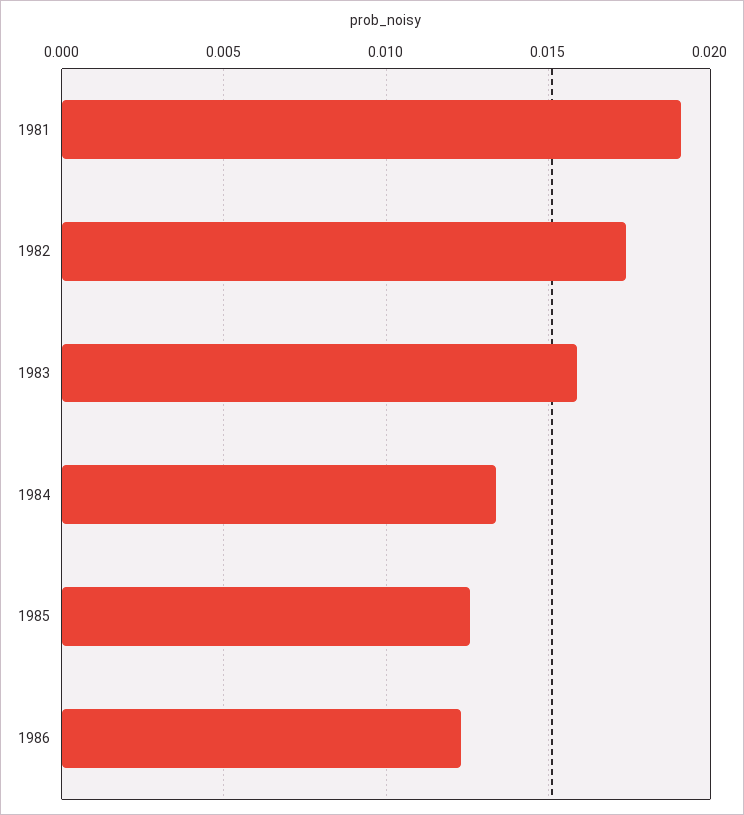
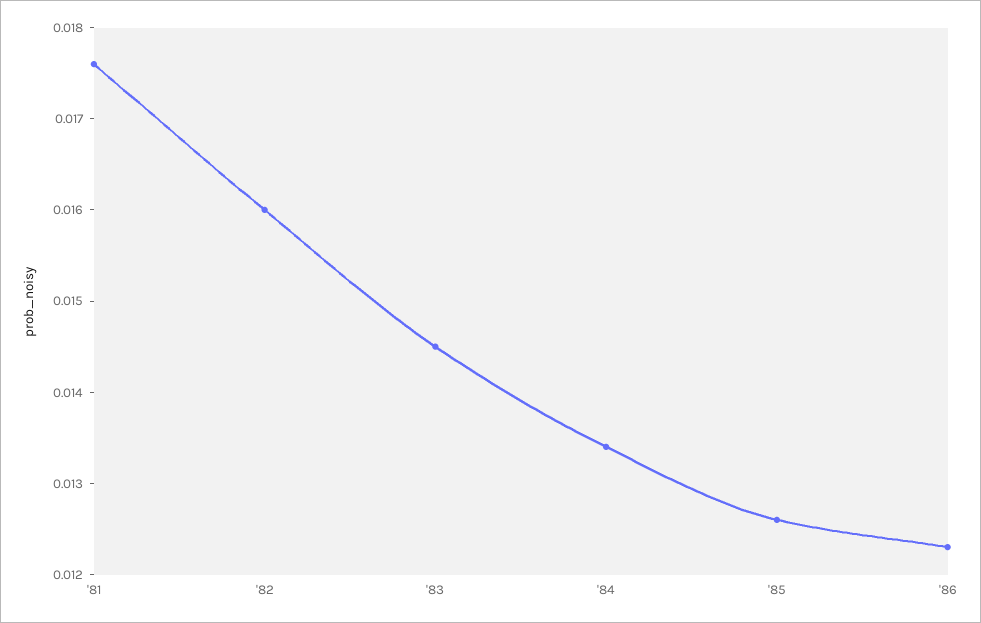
1981: 0.019 -> 0.0176
1982: 0.0175 -> 0.016
1983: 0.016 -> 0.0145

